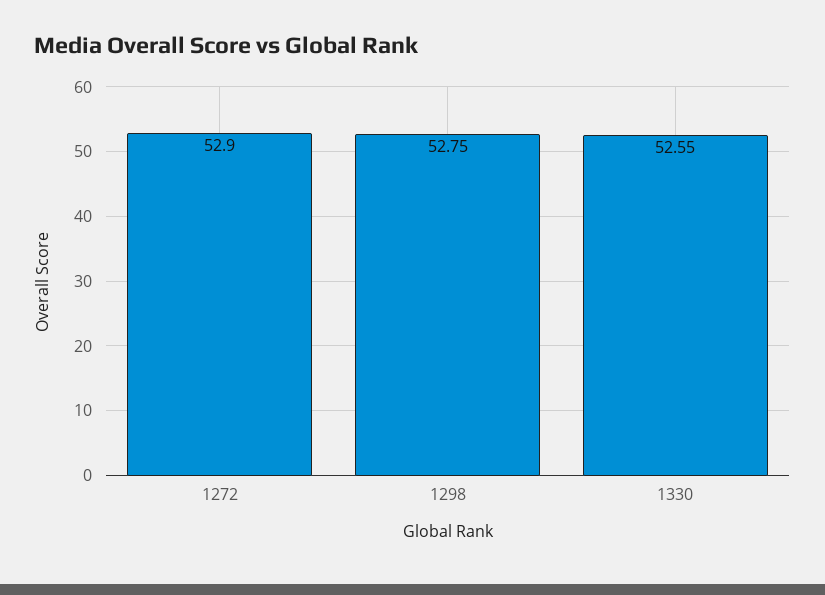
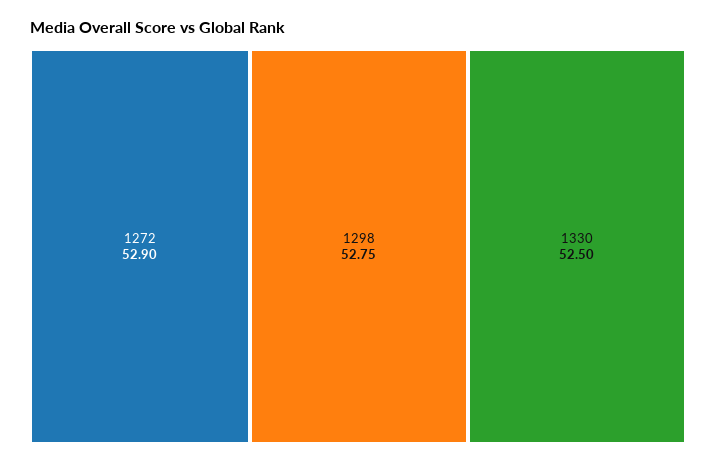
1330: 52.55 -> 52.5

